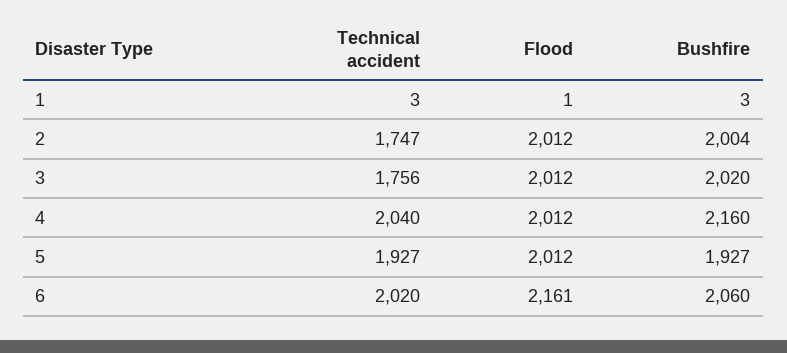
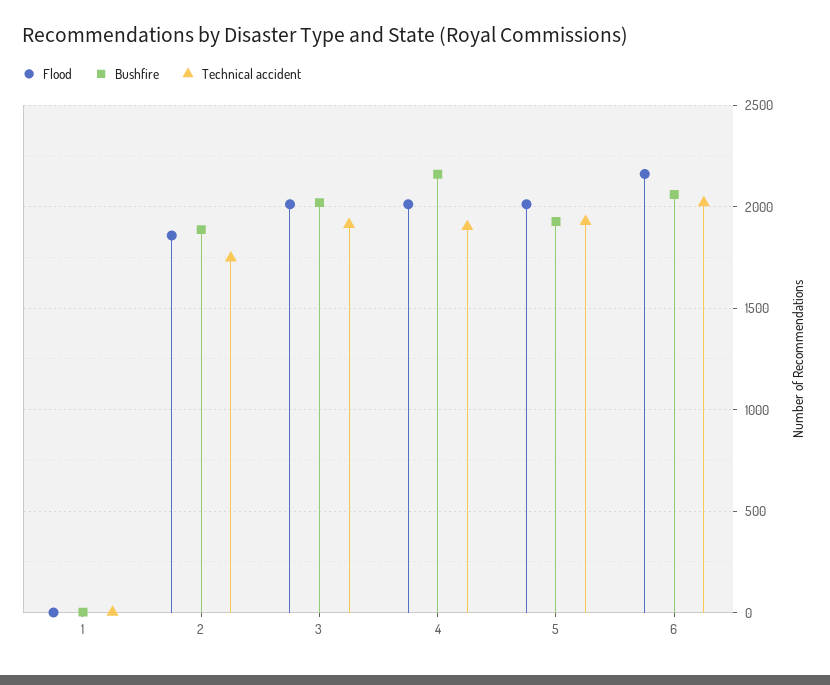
Flood, 2: 2012 -> 1850
Bushfire, 2: 2004 -> 1900
Technical accident, 3: 1756 -> 1900
Technical accident, 4: 2040 -> 1900

